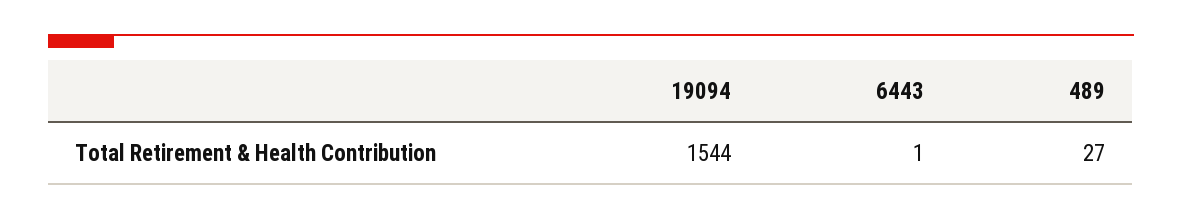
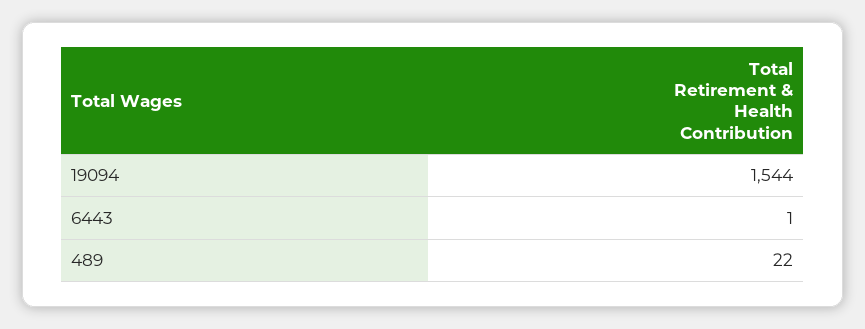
489: 27 -> 22

